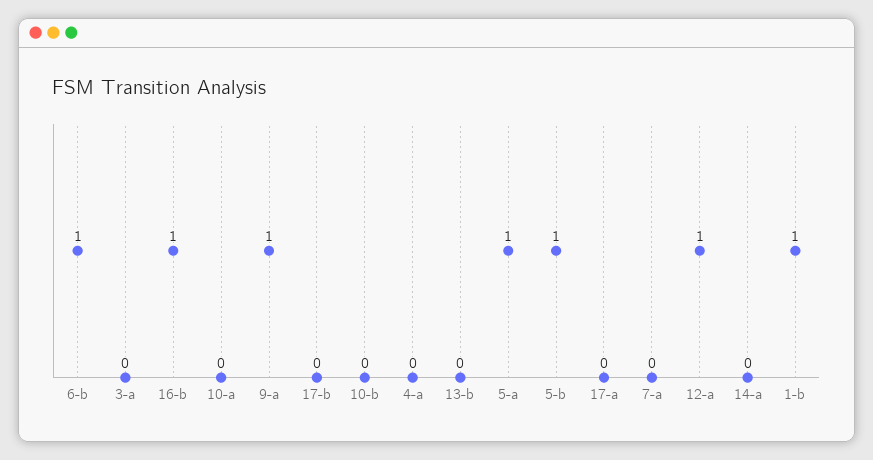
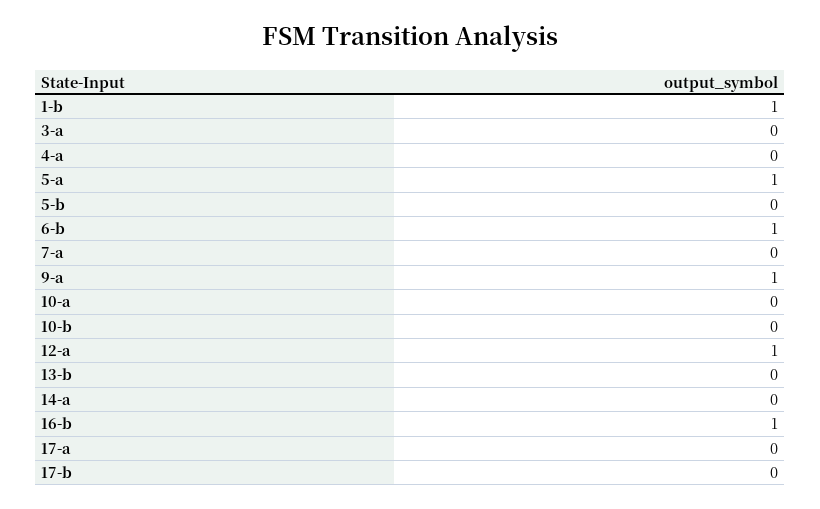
5-b: 1 -> 0

